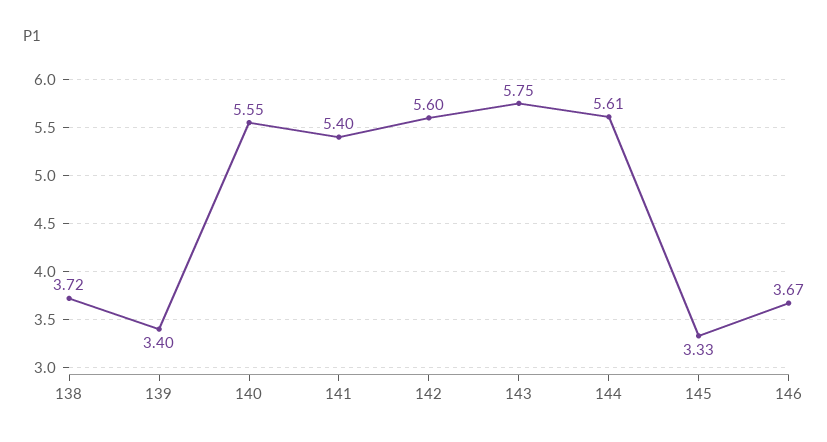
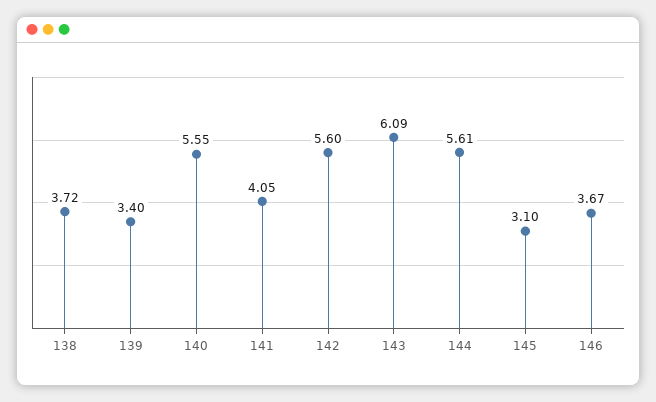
141: 5.4 -> 4.05
143: 5.75 -> 6.09
145: 3.33 -> 3.1

